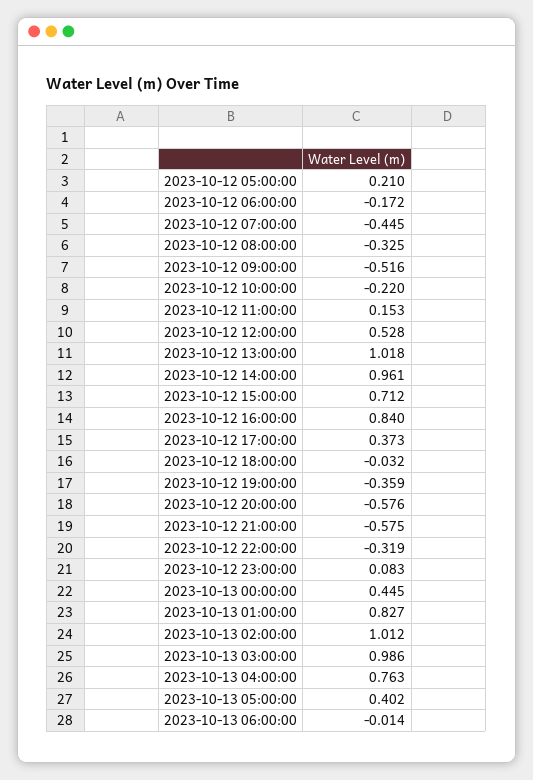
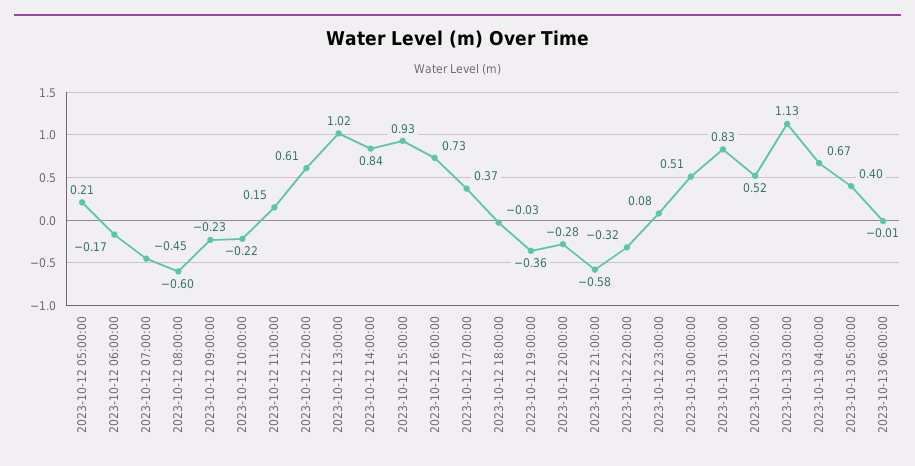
2023-10-12 08:00:00: -0.325 -> -0.6
2023-10-12 09:00:00: -0.516 -> -0.23
2023-10-12 12:00:00: 0.528 -> 0.61
2023-10-12 14:00:00: 0.961 -> 0.84
2023-10-12 15:00:00: 0.712 -> 0.93
2023-10-12 16:00:00: 0.84 -> 0.73
2023-10-12 20:00:00: -0.576 -> -0.28
2023-10-13 00:00:00: 0.445 -> 0.51
2023-10-13 02:00:00: 1.012 -> 0.52
2023-10-13 03:00:00: 0.986 -> 1.13
2023-10-13 04:00:00: 0.763 -> 0.67

